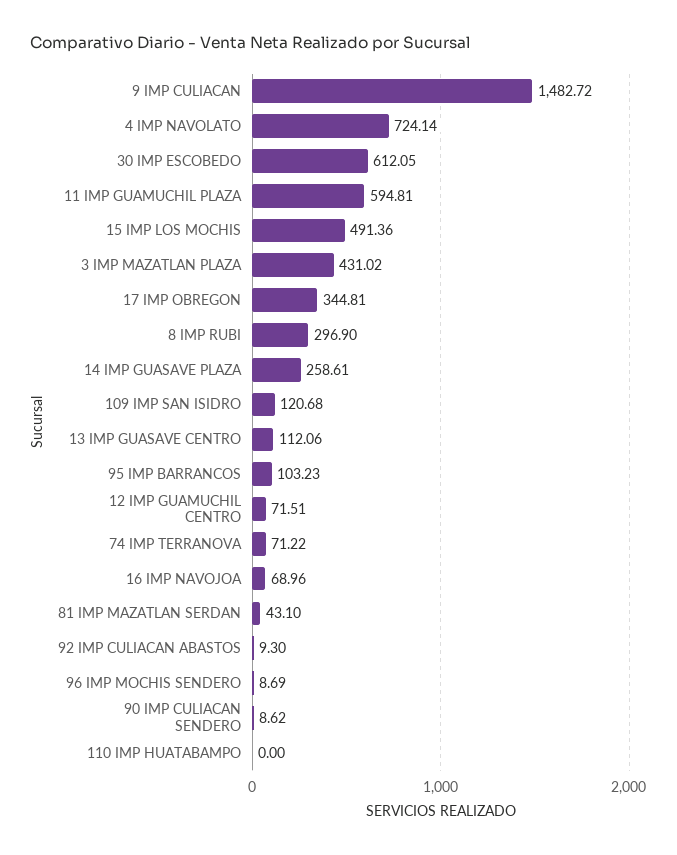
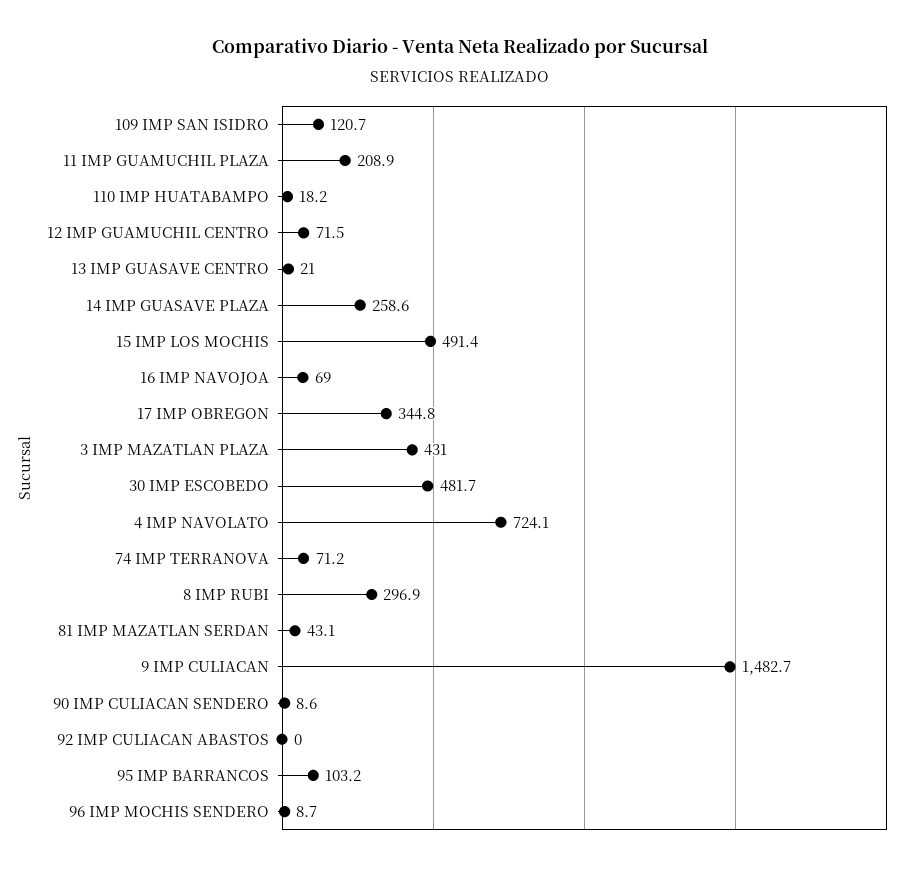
30 IMP ESCOBEDO: 612.05 -> 481.7
11 IMP GUAMUCHIL PLAZA: 594.81 -> 208.9
13 IMP GUASAVE CENTRO: 112.06 -> 21
92 IMP CULIACAN ABASTOS: 9.3 -> 0
110 IMP HUATABAMPO: 0 -> 18.2

